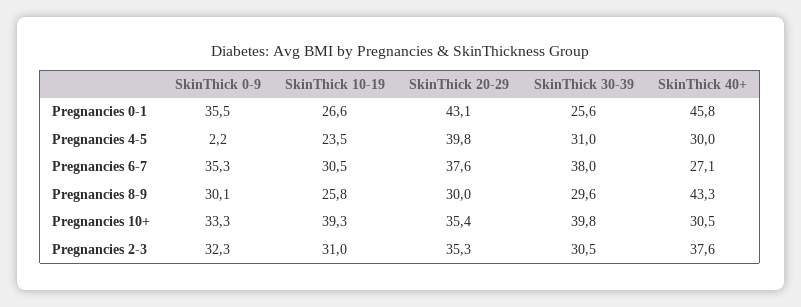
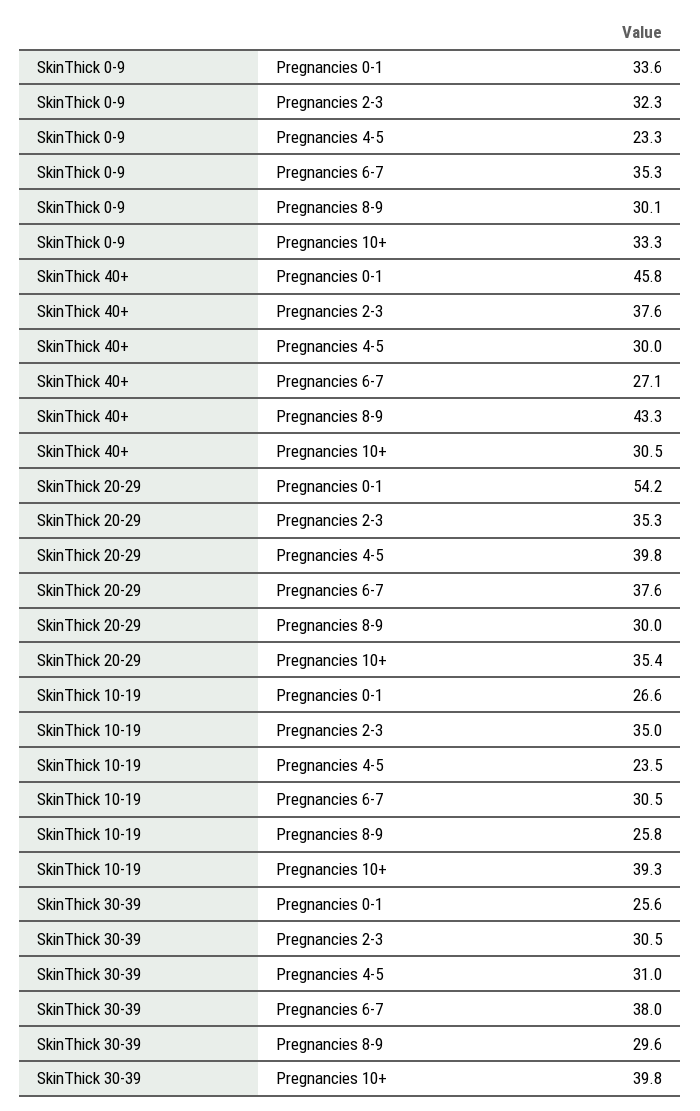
SkinThick 0-9, Pregnancies 0-1: 35.5 -> 33.6
SkinThick 20-29, Pregnancies 0-1: 43.1 -> 54.2
SkinThick 0-9, Pregnancies 4-5: 2.2 -> 23.3
SkinThick 10-19, Pregnancies 2-3: 31 -> 35

